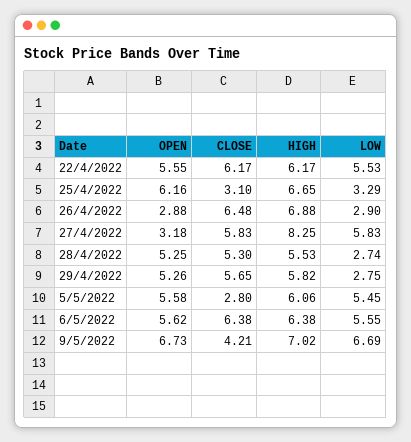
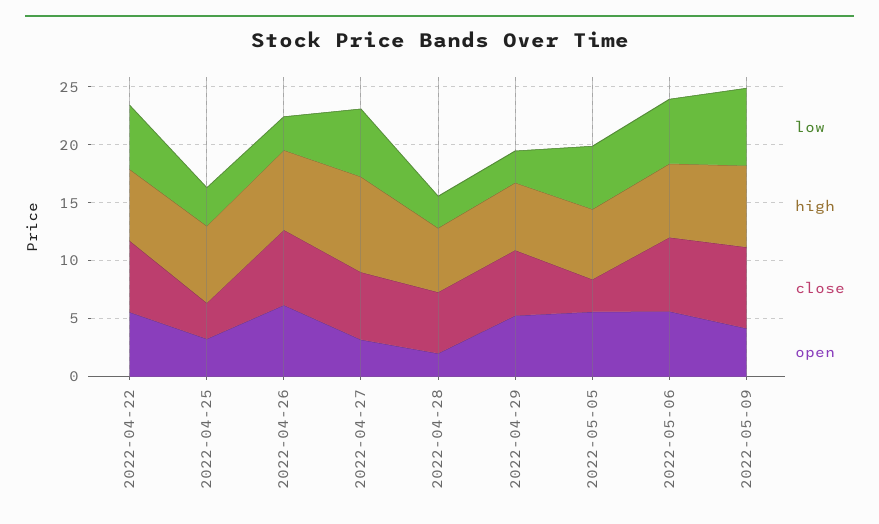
OPEN, 25/4/2022: 6.16 -> 3
OPEN, 26/4/2022: 2.88 -> 6
OPEN, 28/4/2022: 5.25 -> 2
OPEN, 9/5/2022: 6.73 -> 4
CLOSE, 9/5/2022: 4.21 -> 7

